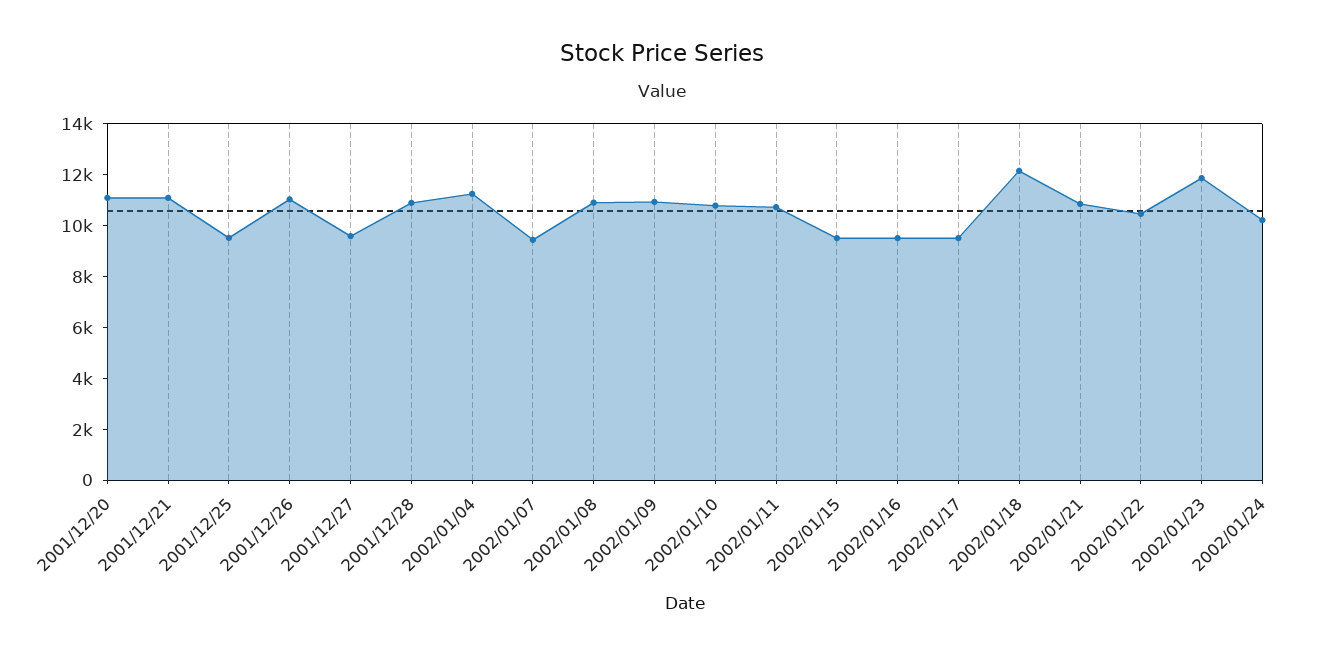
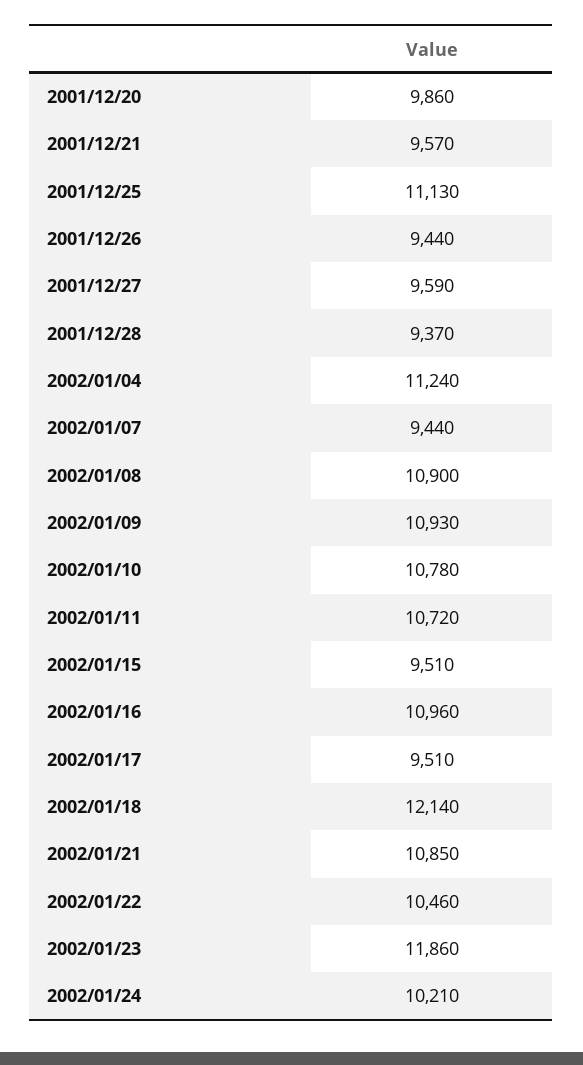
2001/12/20: 11000 -> 9860
2001/12/21: 11000 -> 9570
2001/12/25: 9500 -> 11130
2001/12/26: 11000 -> 9440
2001/12/28: 11000 -> 9370
2002/01/16: 9500 -> 10960

